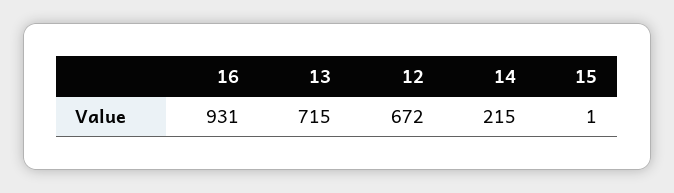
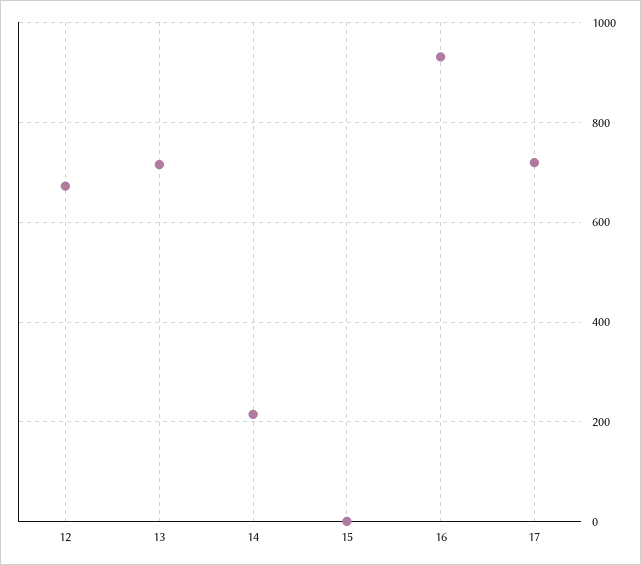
17: none -> 720

